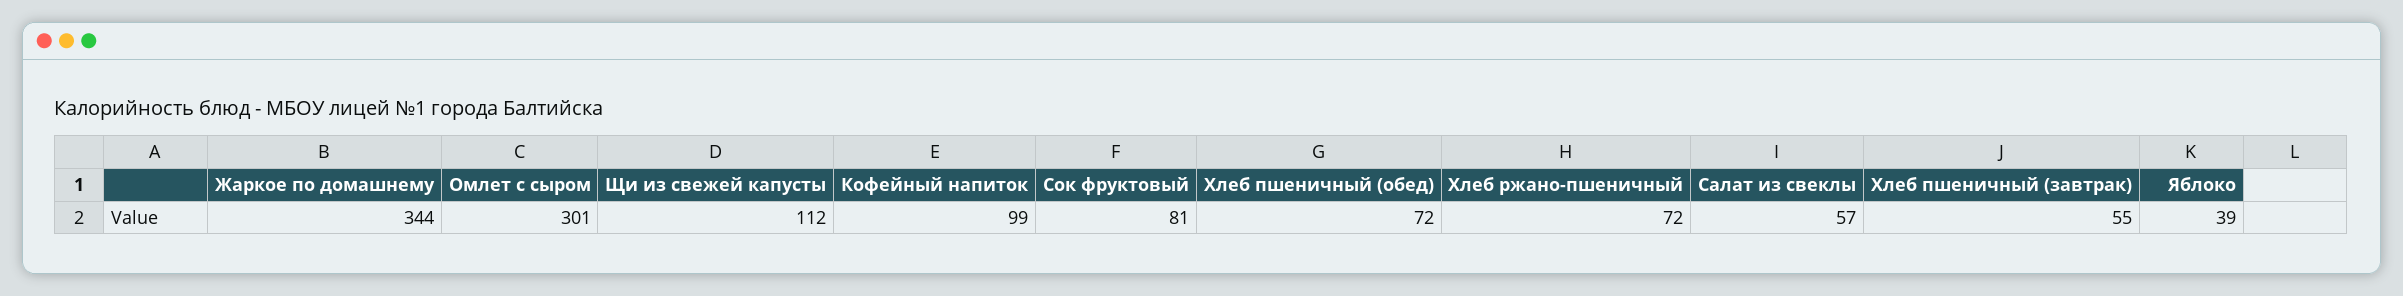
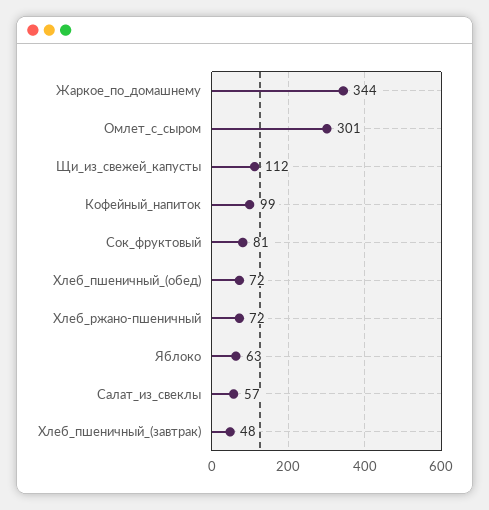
Хлеб пшеничный (завтрак): 55 -> 48
Яблоко: 39 -> 63

